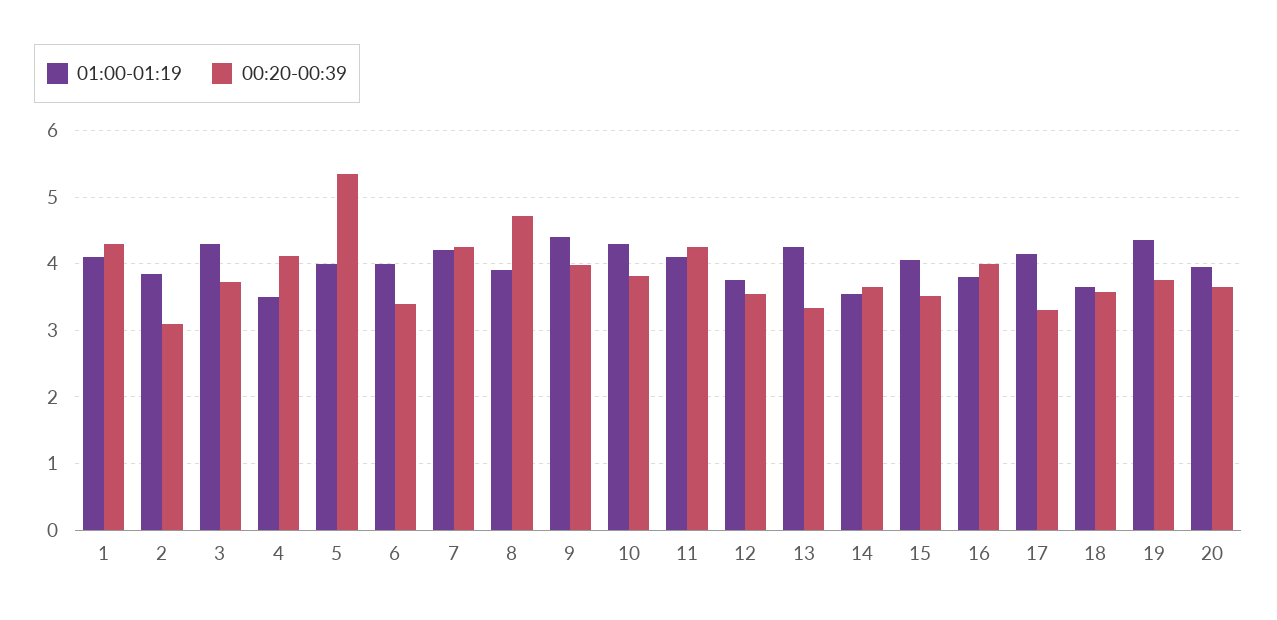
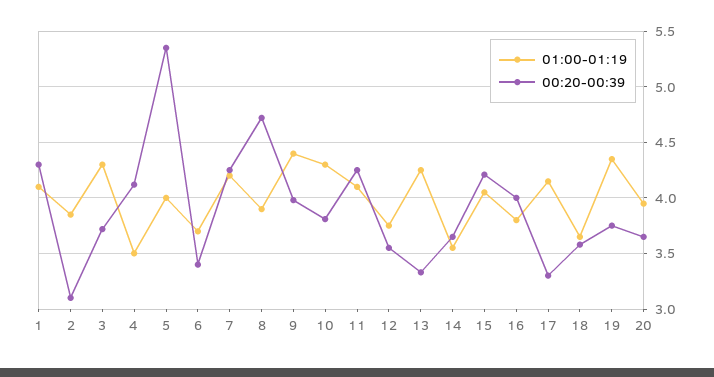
01:00-01:19, 6: 4 -> 3.7
00:20-00:39, 15: 3.5 -> 4.2

